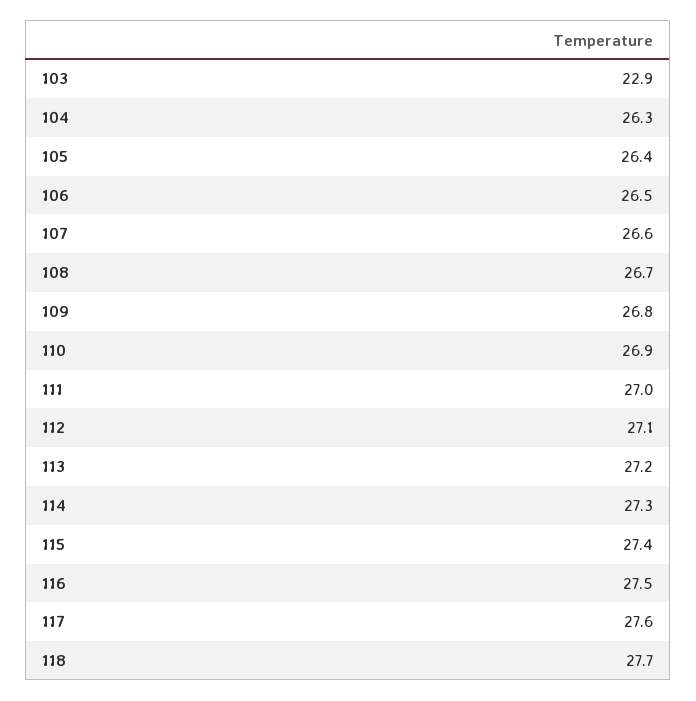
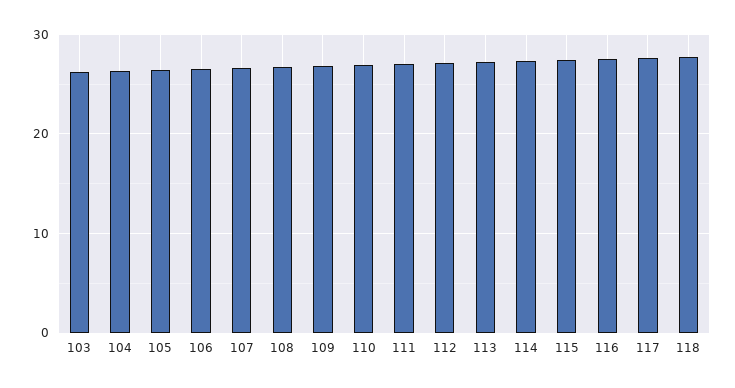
103: 22.9 -> 26

